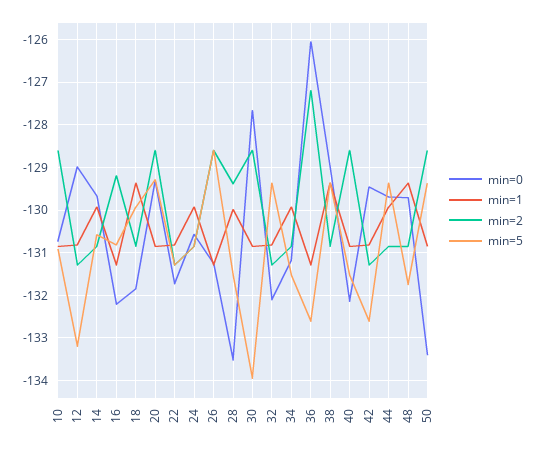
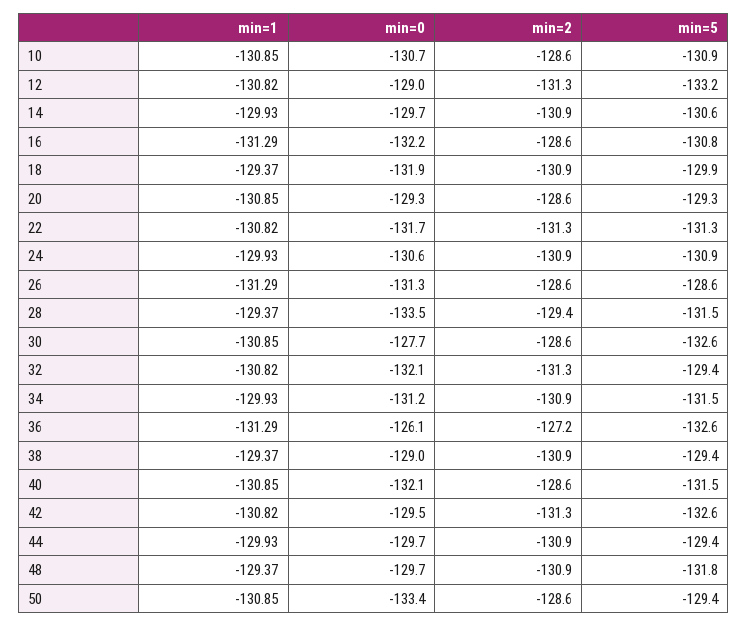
min=2, 16: -129.2 -> -128.6
min=1, 28: -130 -> -129.37
min=5, 30: -134 -> -132.6

